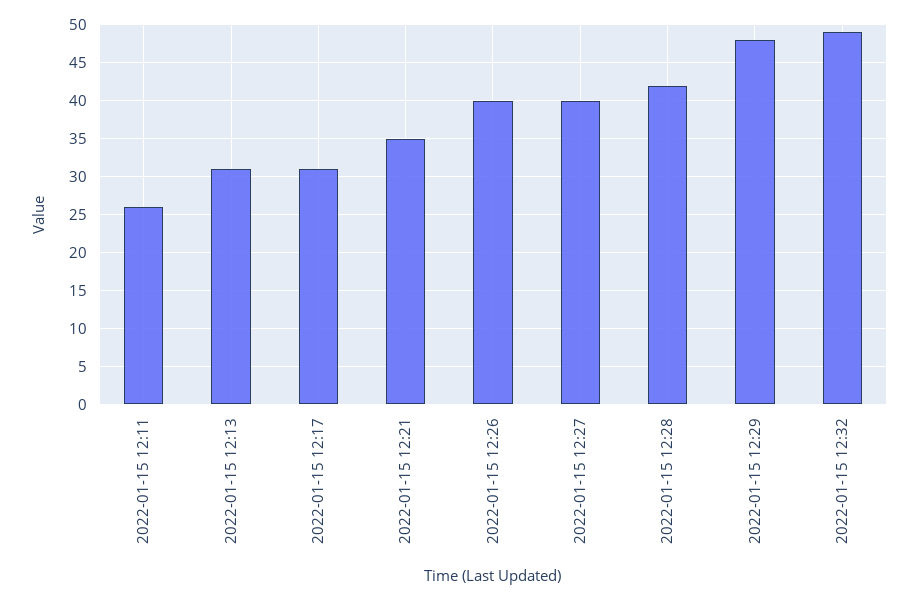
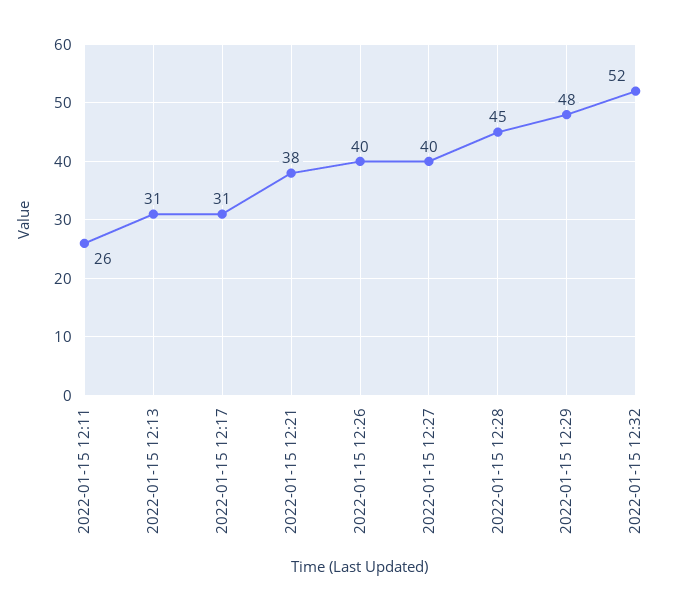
2022-01-15 12:21: 35 -> 38
2022-01-15 12:28: 42 -> 45
2022-01-15 12:32: 49 -> 52

